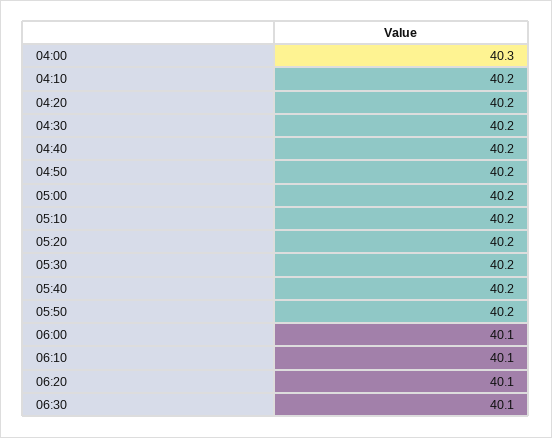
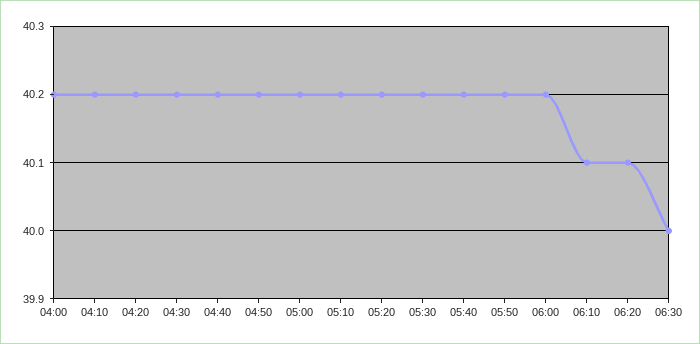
04:00: 40.3 -> 40.2
06:00: 40.1 -> 40.2
06:30: 40.1 -> 40

